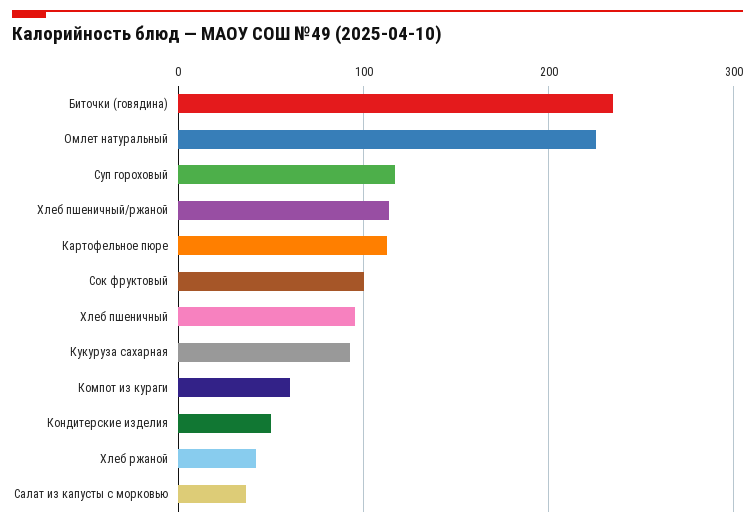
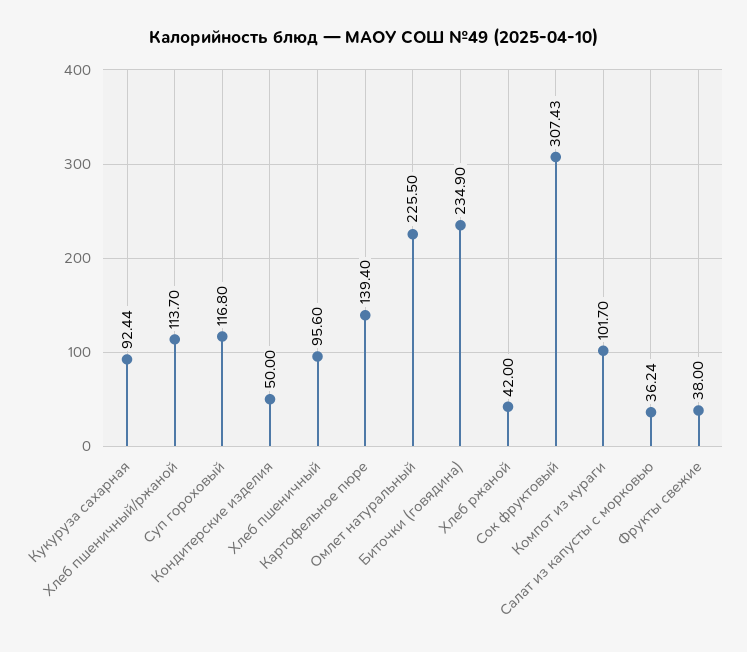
Картофельное пюре: 110 -> 139.4
Сок фруктовый: 100 -> 307.43
Компот из кураги: 60 -> 101.7
Фрукты свежие: none -> 38

